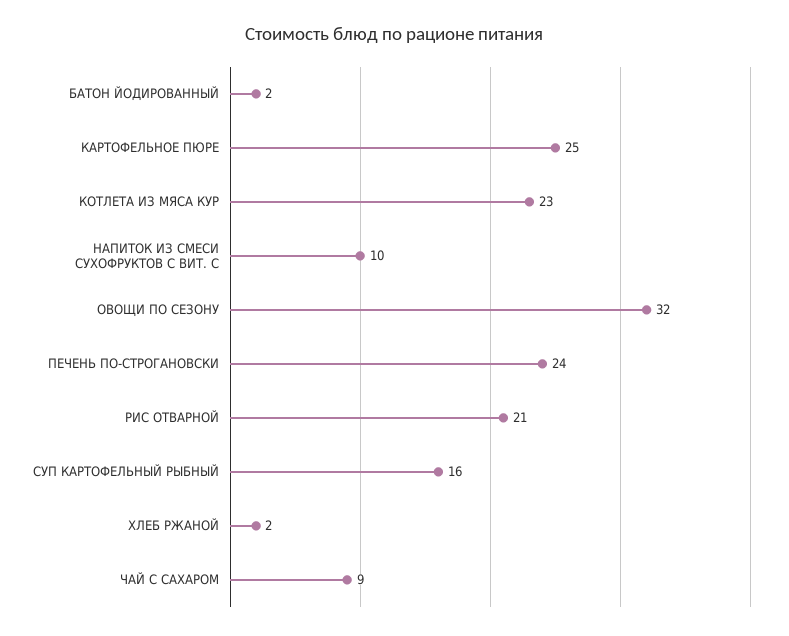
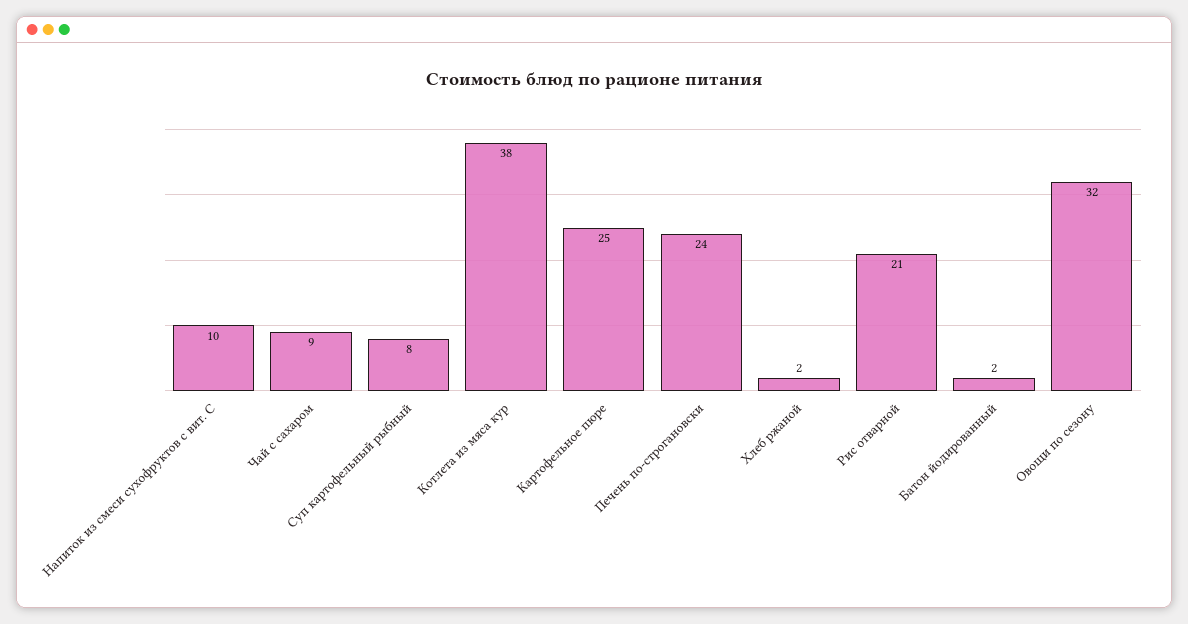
КОТЛЕТА ИЗ МЯСА КУР: 23 -> 38
СУП КАРТОФЕЛЬНЫЙ РЫБНЫЙ: 16 -> 8

